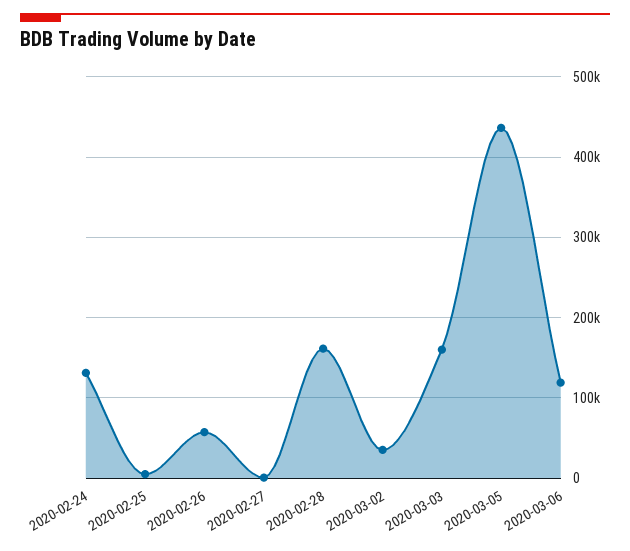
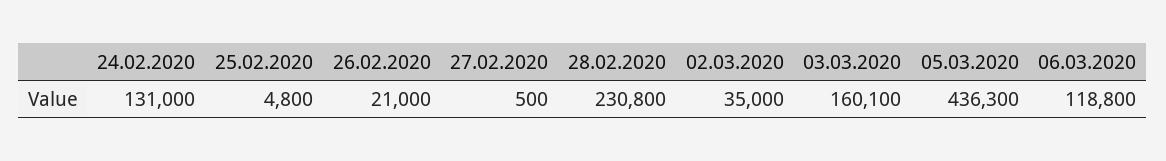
2020-02-26: 60000 -> 21000
2020-02-28: 160000 -> 230800

